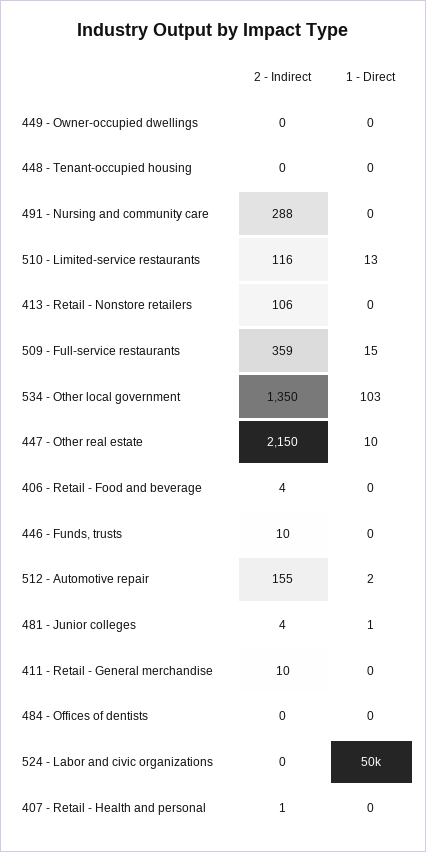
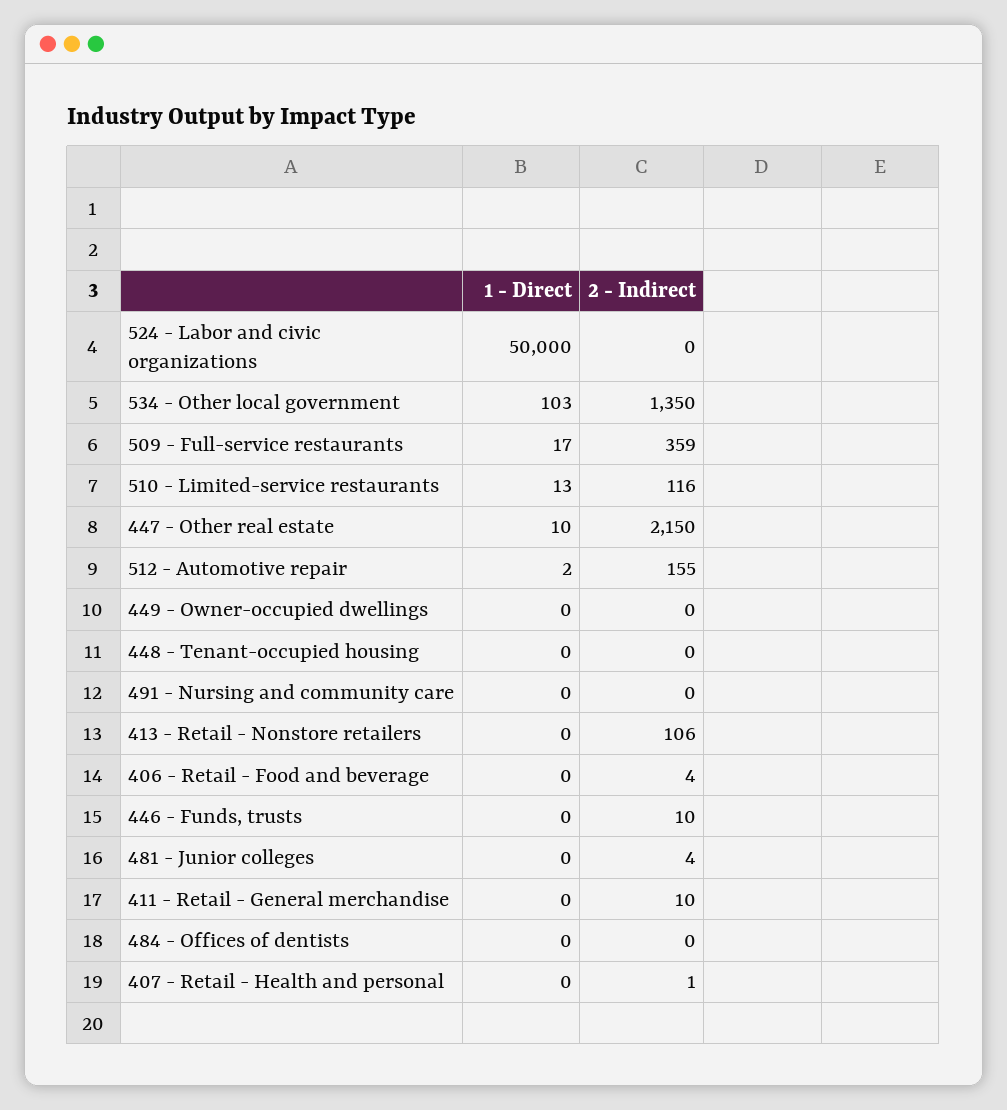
2 - Indirect, 491 - Nursing and community care: 288 -> 0
1 - Direct, 509 - Full-service restaurants: 15 -> 17
1 - Direct, 481 - Junior colleges: 1 -> 0

